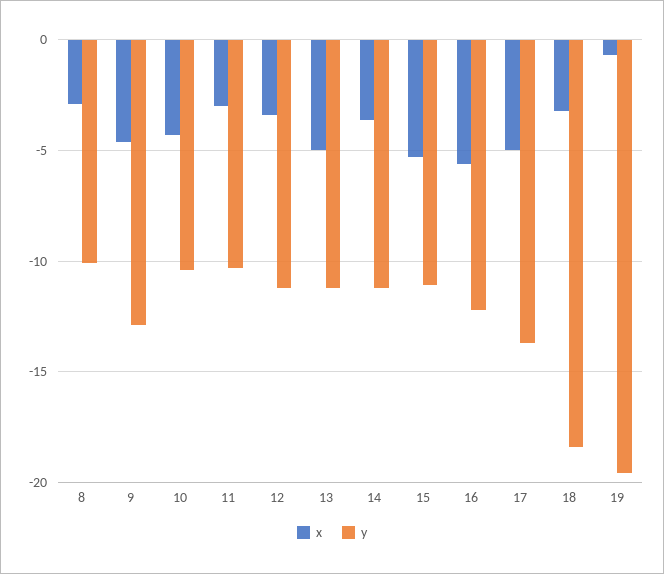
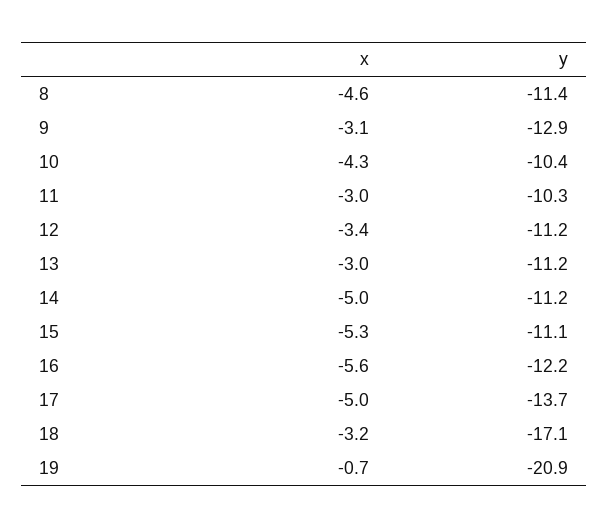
x, 8: -3 -> -4.6
y, 8: -10 -> -11.4
x, 9: -4.5 -> -3.1
x, 13: -5 -> -3
x, 14: -3.5 -> -5
y, 18: -18.5 -> -17.1
y, 19: -19.5 -> -20.9

